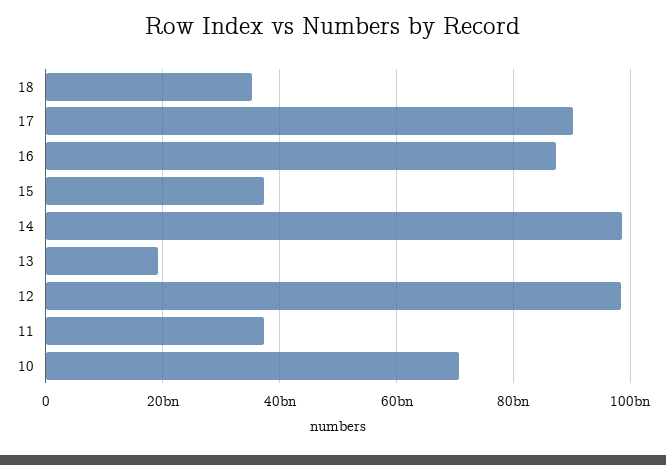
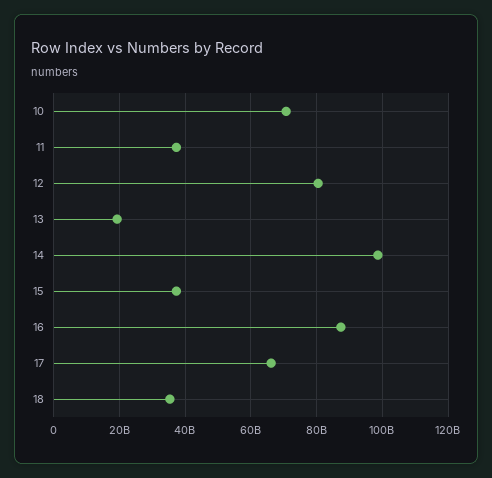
17: 90000000000 -> 66000000000
12: 98000000000 -> 80000000000

